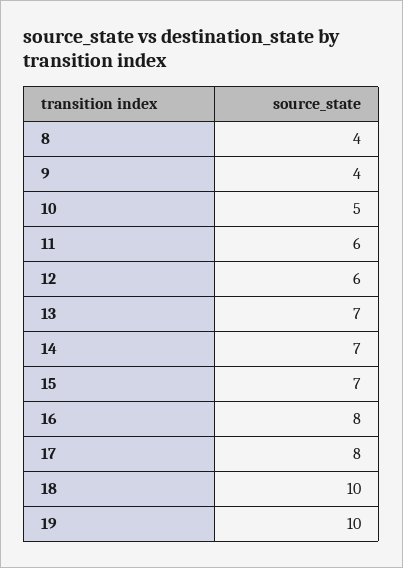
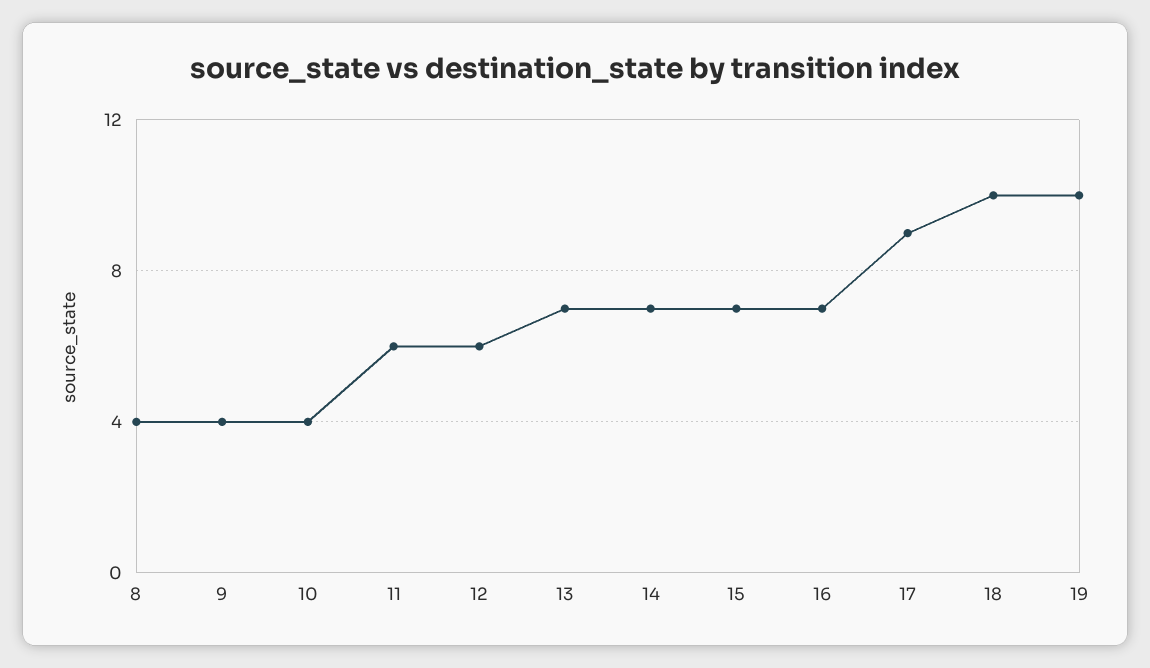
10: 5 -> 4
16: 8 -> 7
17: 8 -> 9

